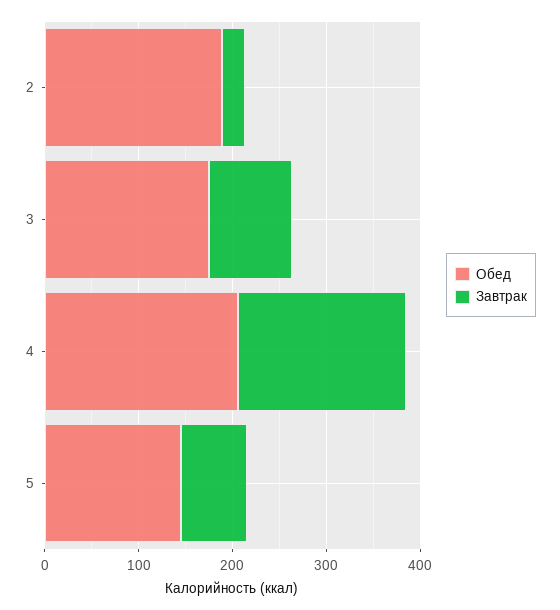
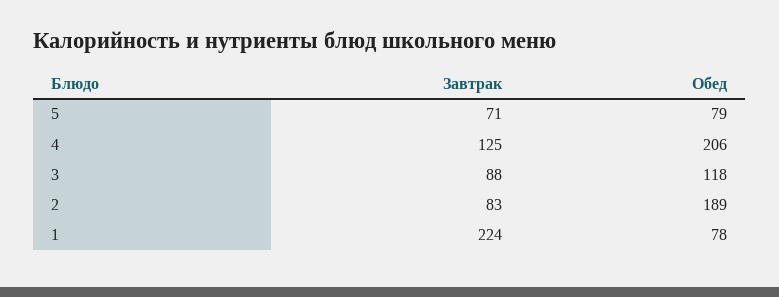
Завтрак, 2: 20 -> 83
Обед, 3: 180 -> 118
Завтрак, 4: 180 -> 125
Обед, 5: 140 -> 79
Завтрак, 1: none -> 224
Обед, 1: none -> 78

